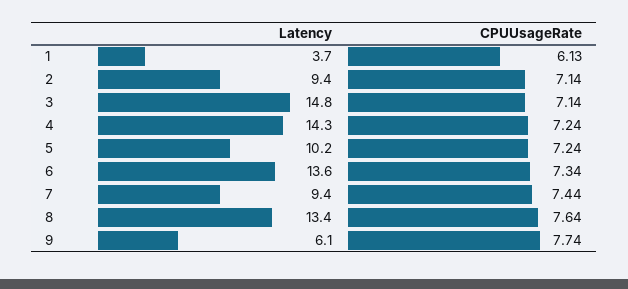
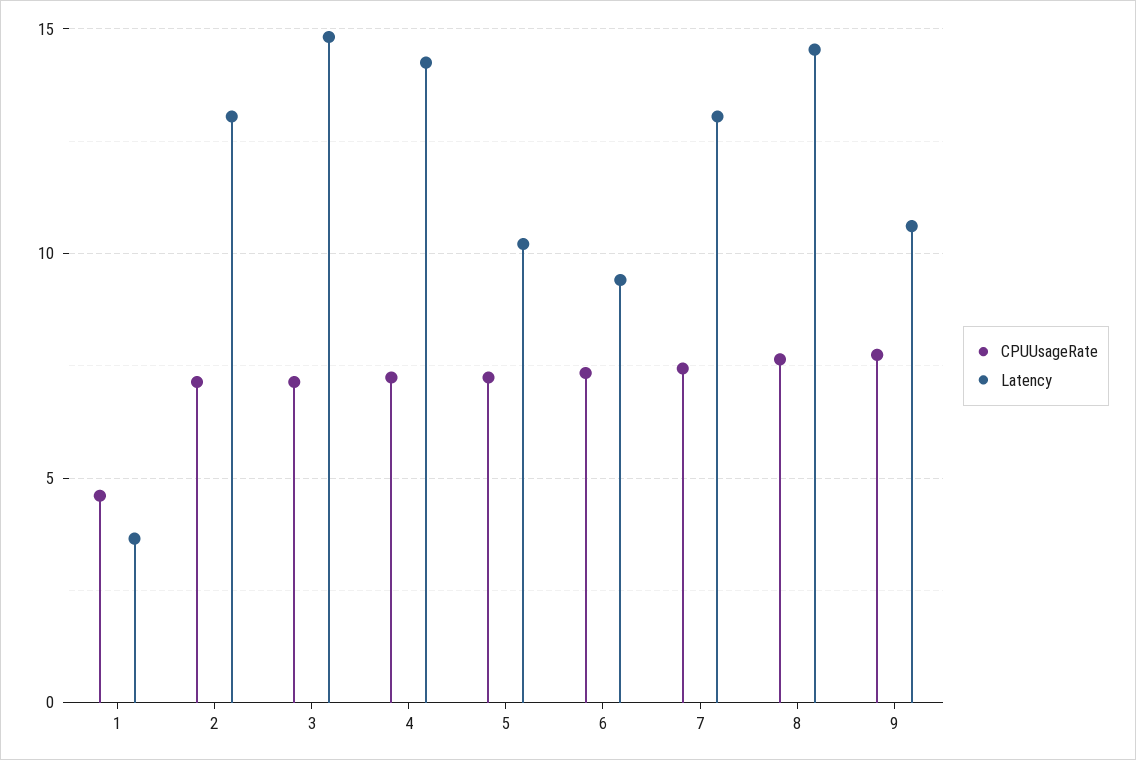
CPUUsageRate, 1: 6.13 -> 4.5
Latency, 2: 9.4 -> 13
Latency, 6: 13.6 -> 9.5
Latency, 7: 9.4 -> 13
Latency, 8: 13.4 -> 14.5
Latency, 9: 6.1 -> 10.5

